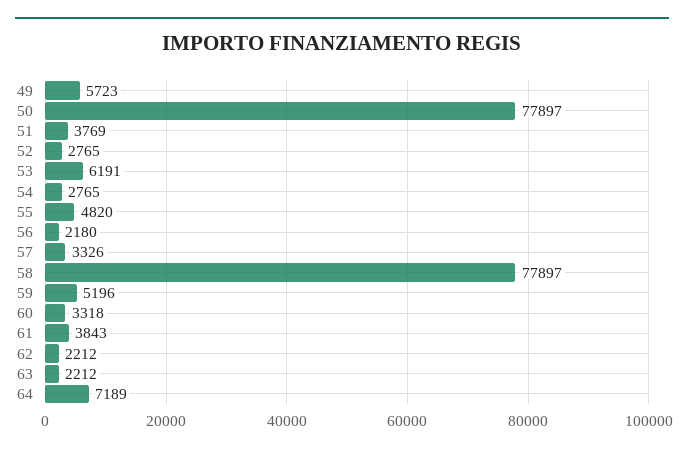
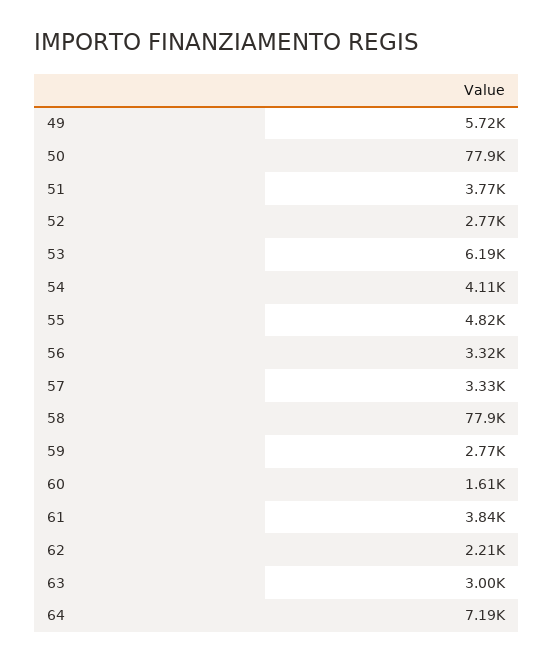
54: 2765 -> 4110
56: 2180 -> 3320
59: 5196 -> 2770
60: 3318 -> 1610
63: 2212 -> 3000

